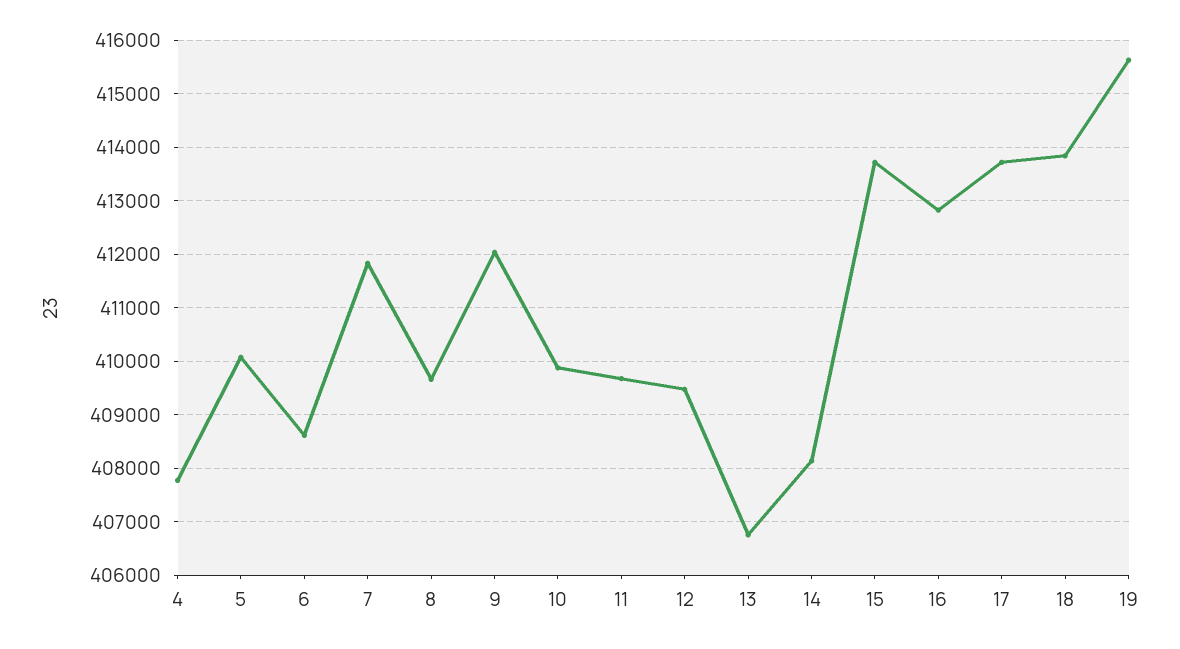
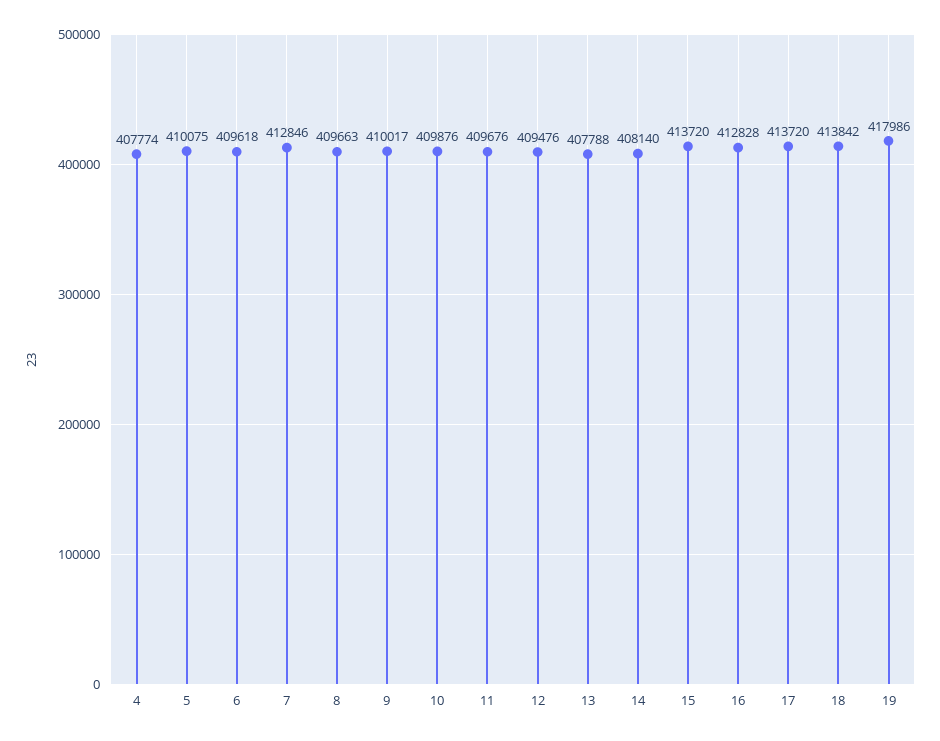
6: 408600 -> 409618
7: 411800 -> 412846
9: 412000 -> 410017
13: 406800 -> 407788
19: 415600 -> 417986

